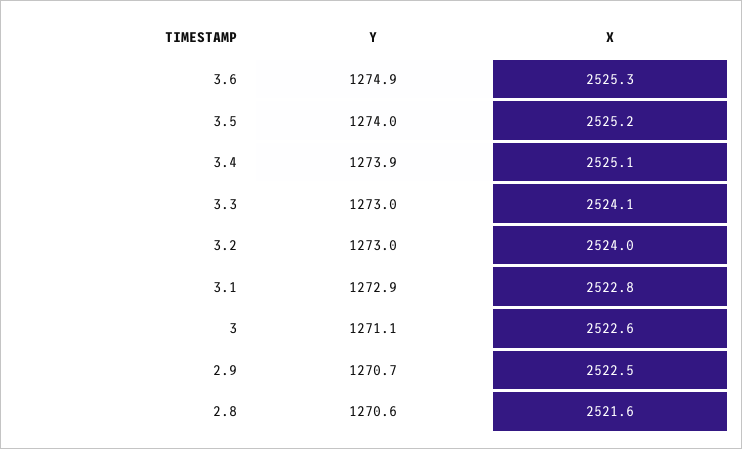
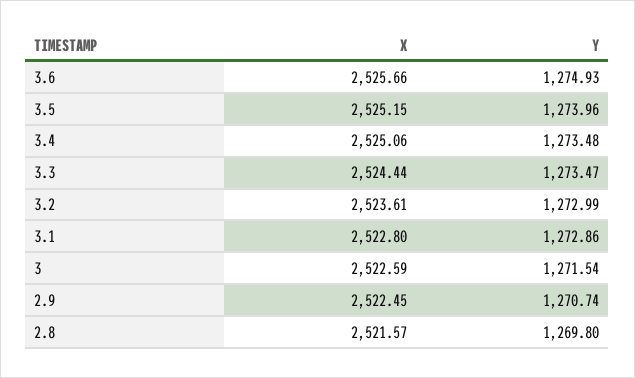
X, 3.6: 2525.3 -> 2525.66
Y, 3.4: 1273.9 -> 1273.48
Y, 3.3: 1273 -> 1273.47
X, 3.3: 2524.1 -> 2524.44
X, 3.2: 2524 -> 2523.61
Y, 3: 1271.1 -> 1271.54
Y, 2.8: 1270.6 -> 1269.8

